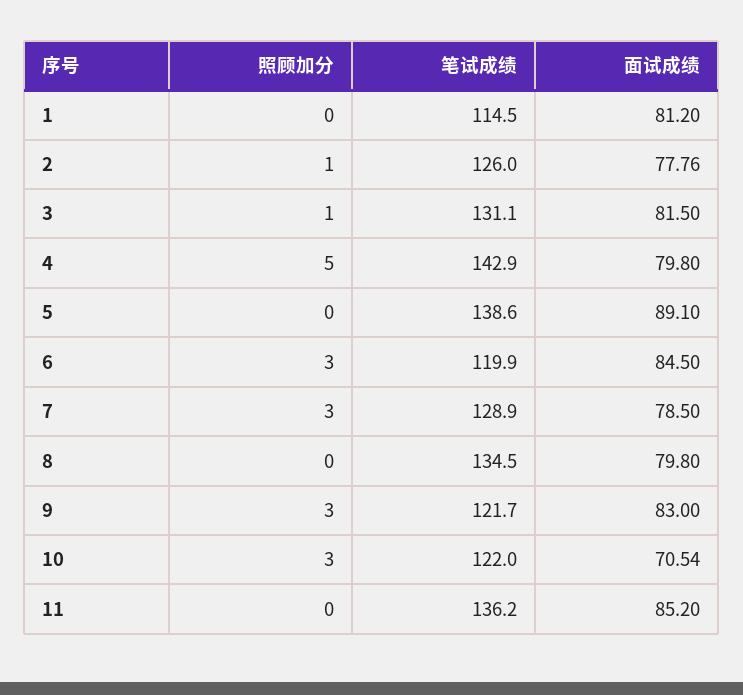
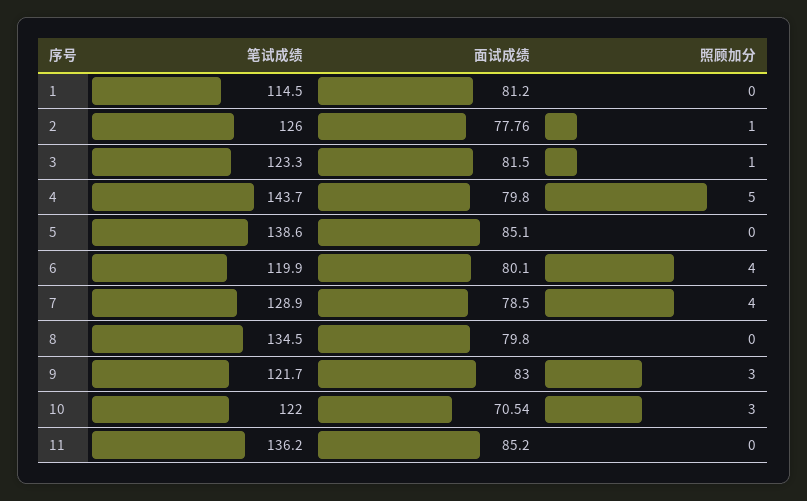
笔试成绩, 3: 131.1 -> 123.3
笔试成绩, 4: 142.9 -> 143.7
面试成绩, 5: 89.1 -> 85.1
照顾加分, 6: 3 -> 4
面试成绩, 6: 84.5 -> 80.1
照顾加分, 7: 3 -> 4

